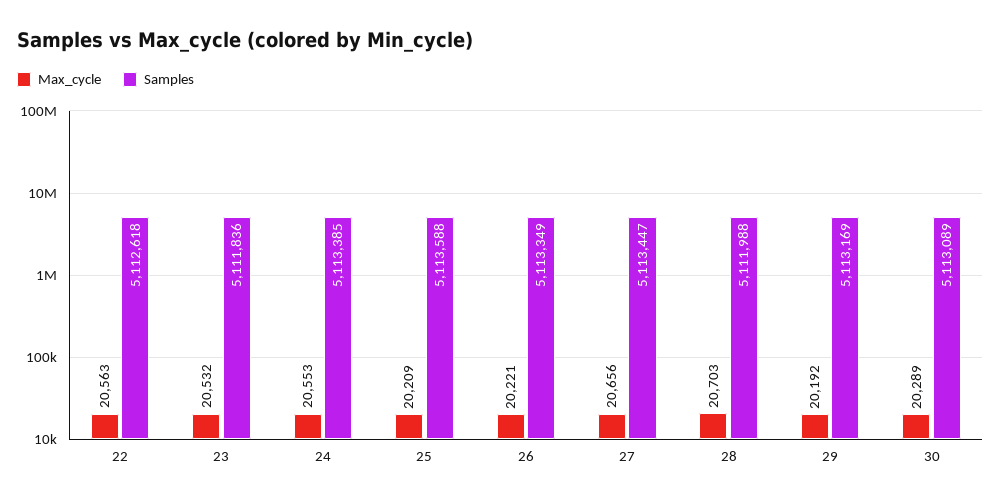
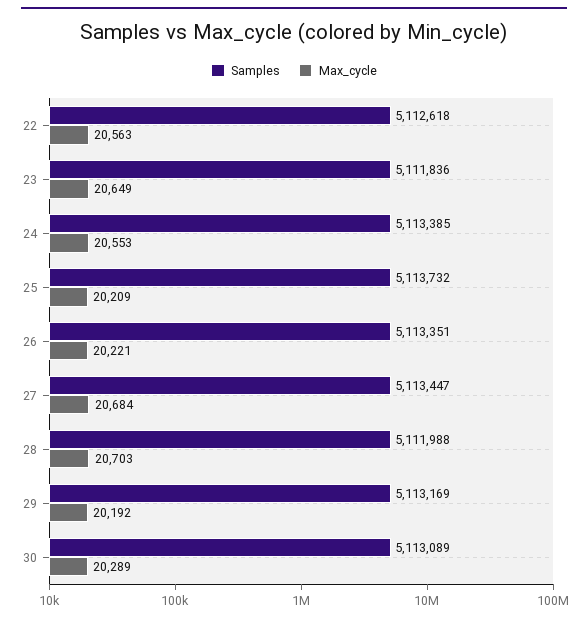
Max_cycle, 23: 20532 -> 20649
Samples, 25: 5113588 -> 5113732
Samples, 26: 5113349 -> 5113351
Max_cycle, 27: 20656 -> 20684

